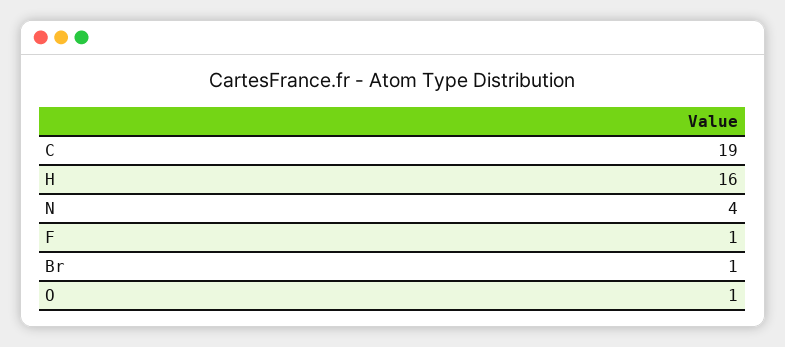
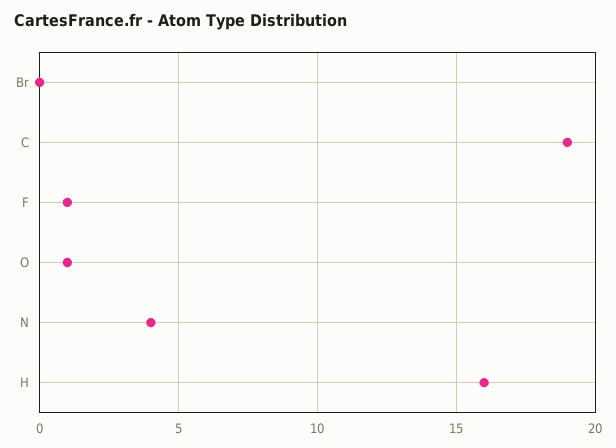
Br: 1 -> 0

